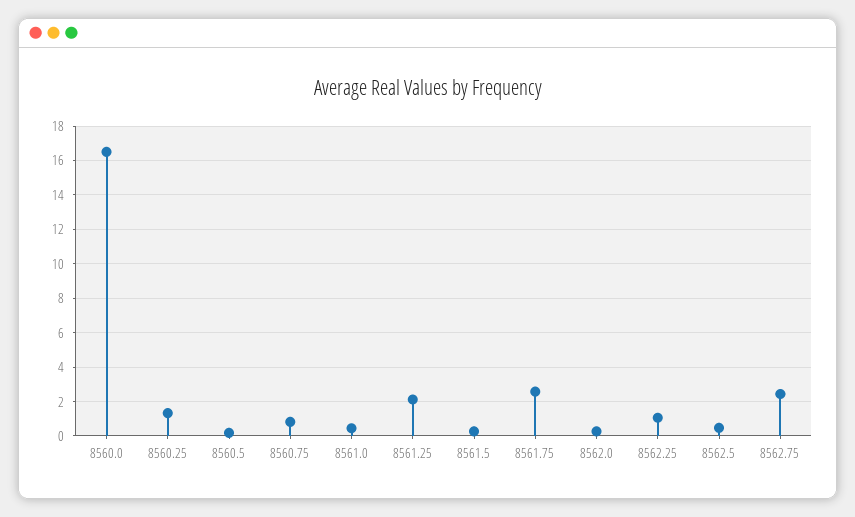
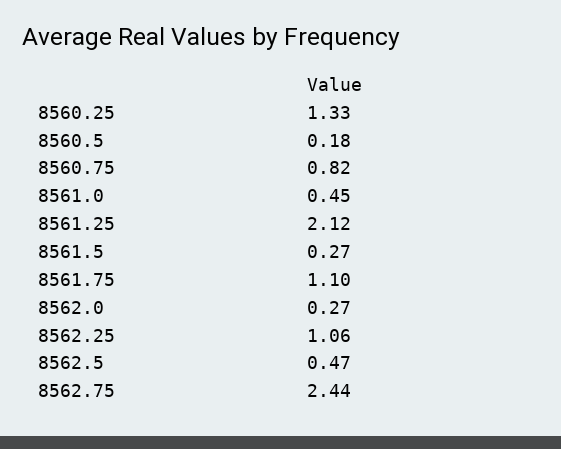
8560.0: 16.5 -> none
8561.75: 2.5 -> 1.1

